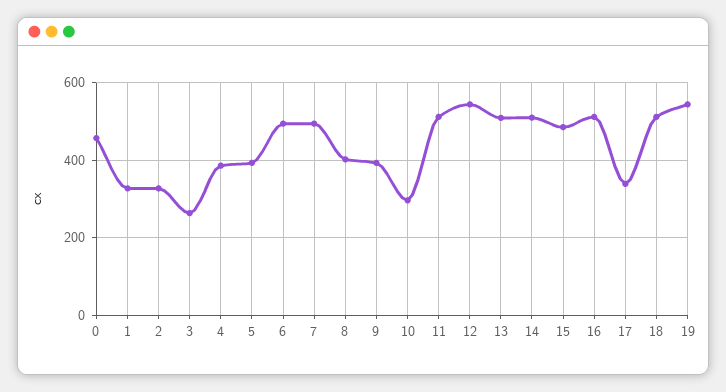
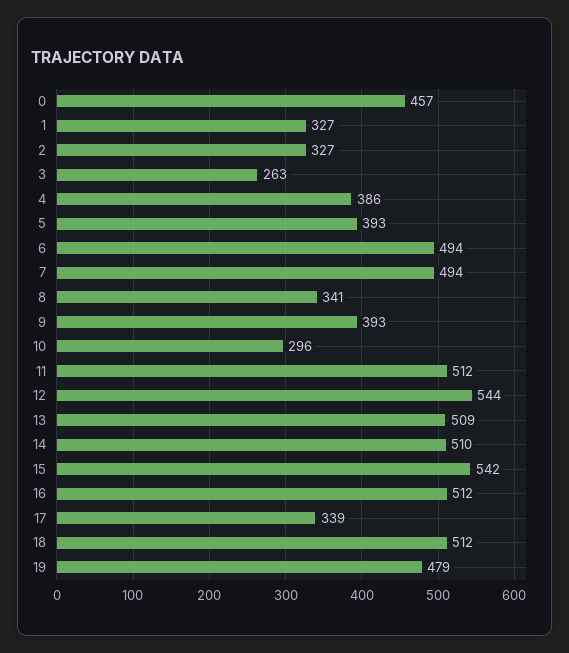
8: 400 -> 341
15: 480 -> 542
19: 540 -> 479

